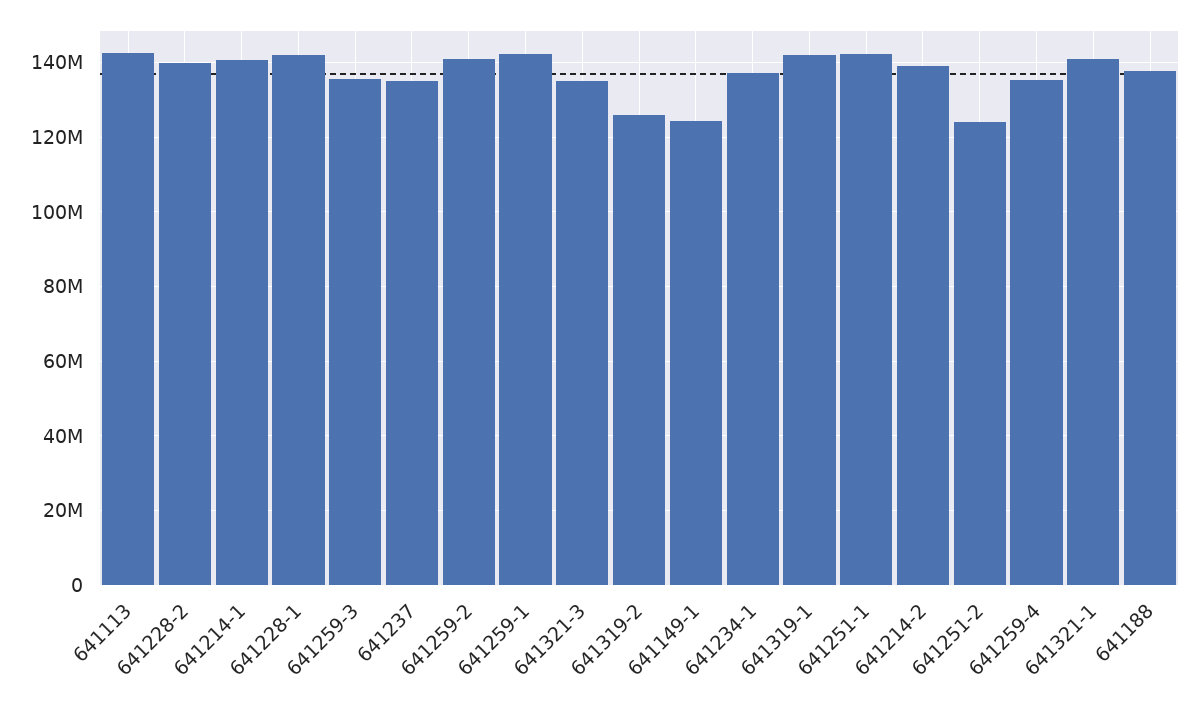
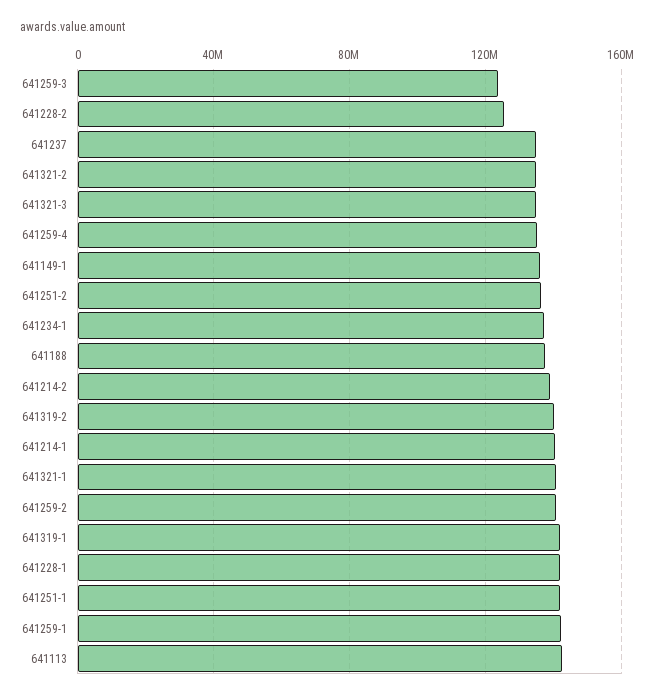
641228-2: 140000000 -> 125000000
641259-3: 136000000 -> 125000000
641319-2: 126000000 -> 140000000
641149-1: 124000000 -> 135000000
641251-2: 124000000 -> 135000000
641321-2: none -> 135000000

